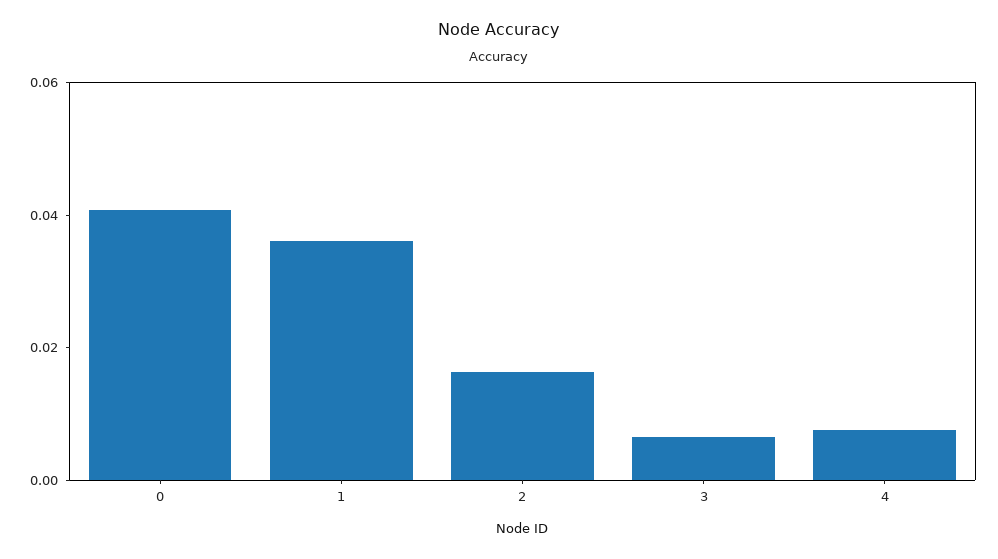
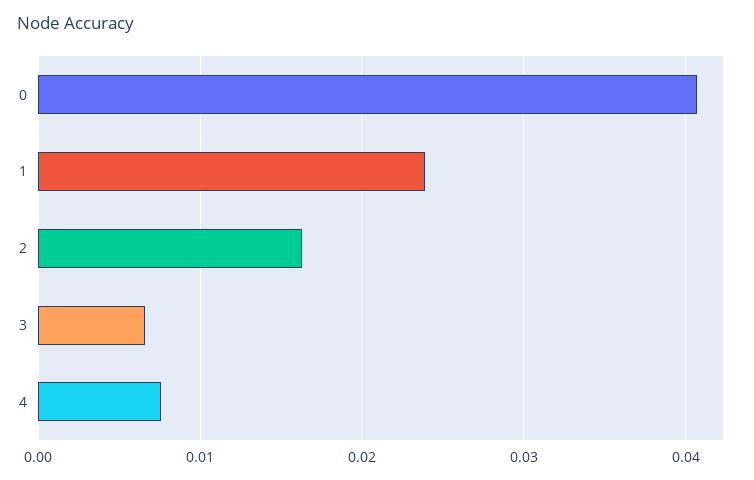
1: 0.035 -> 0.024

